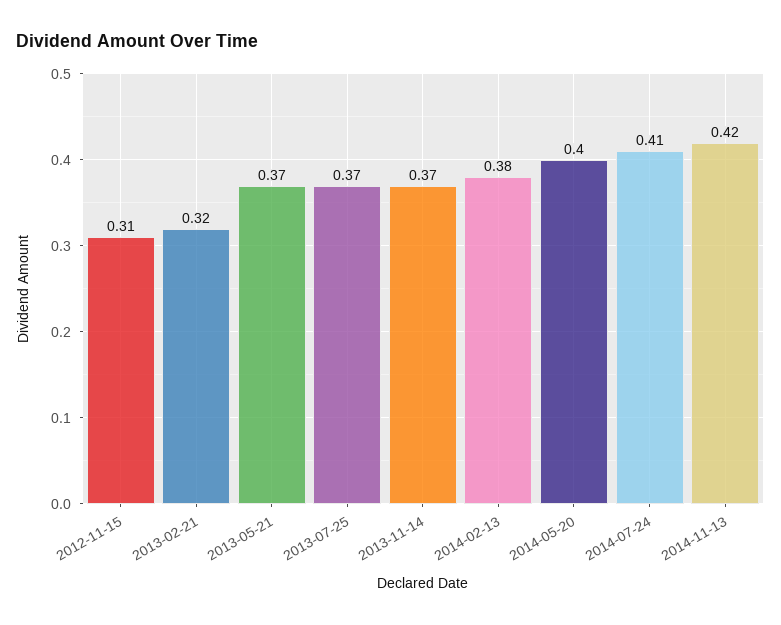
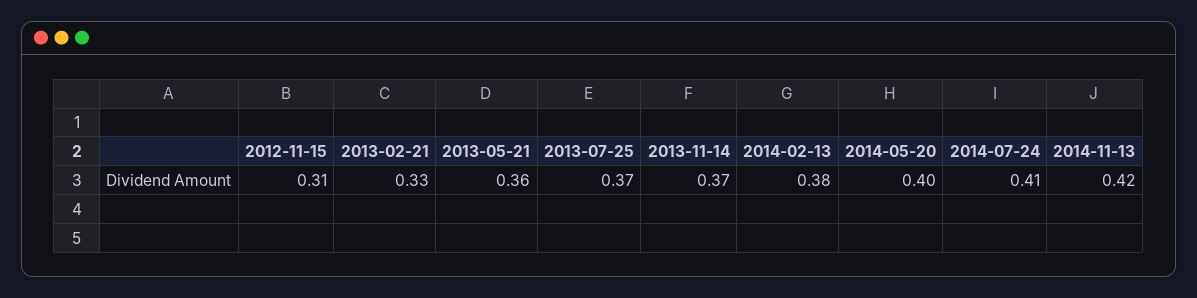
2013-02-21: 0.32 -> 0.33
2013-05-21: 0.37 -> 0.36

